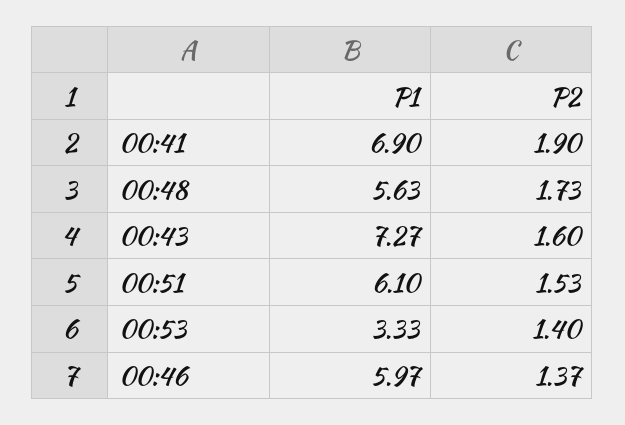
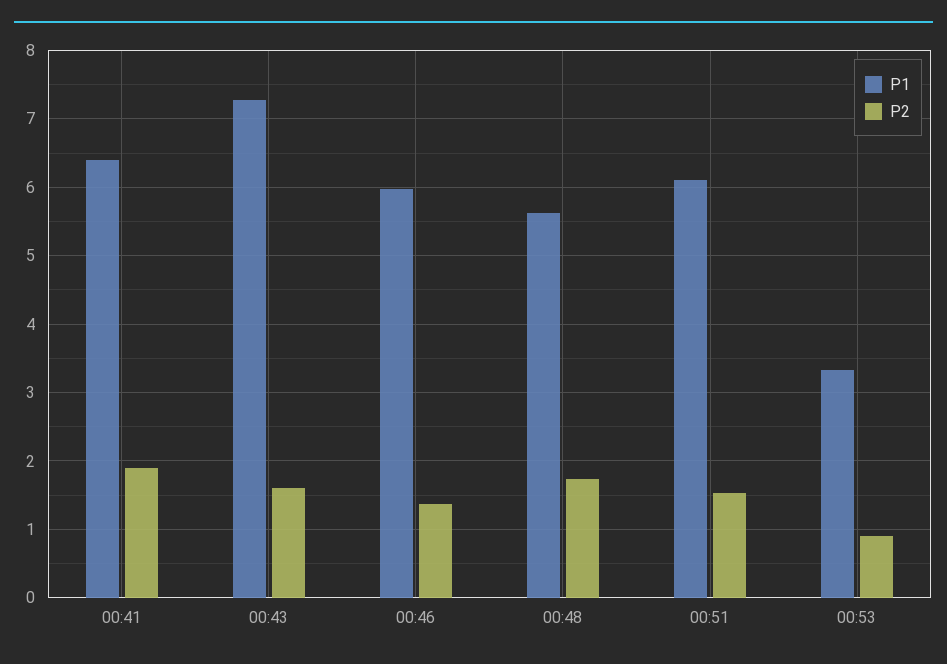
P1, 00:41: 6.9 -> 6.4
P2, 00:53: 1.4 -> 0.9

